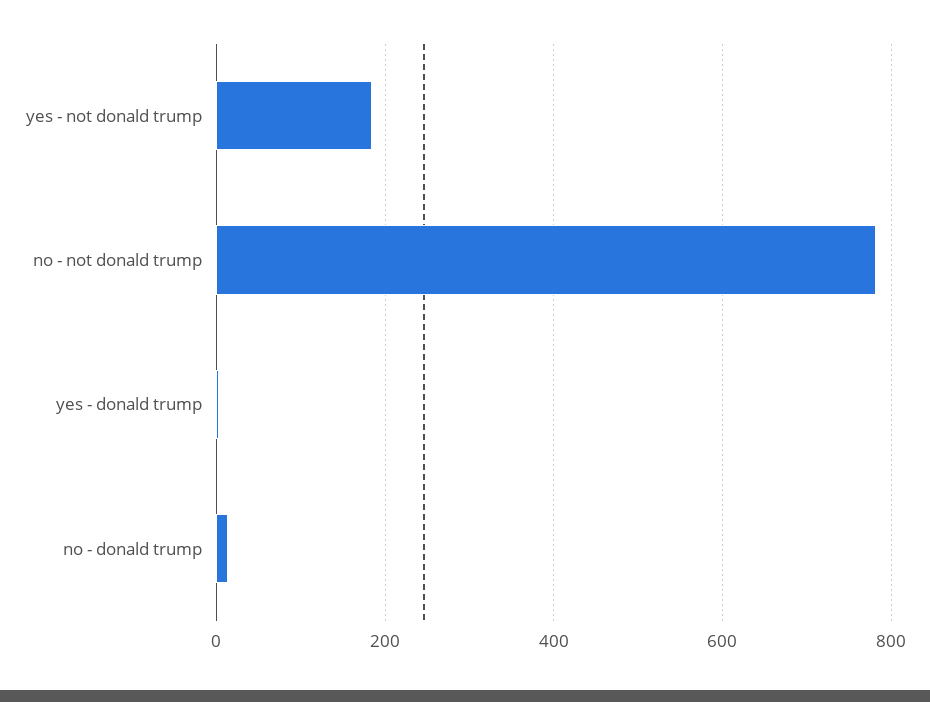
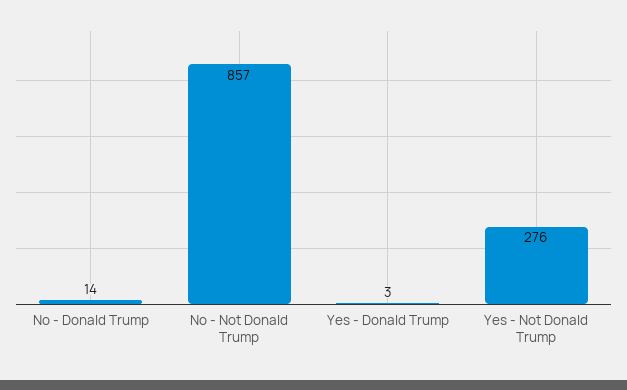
yes - not donald trump: 180 -> 276
no - not donald trump: 780 -> 857

